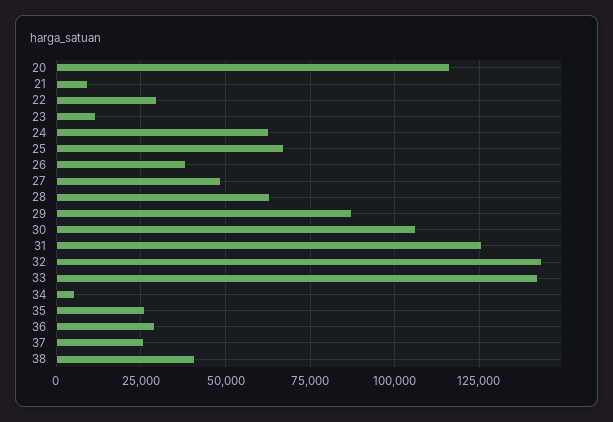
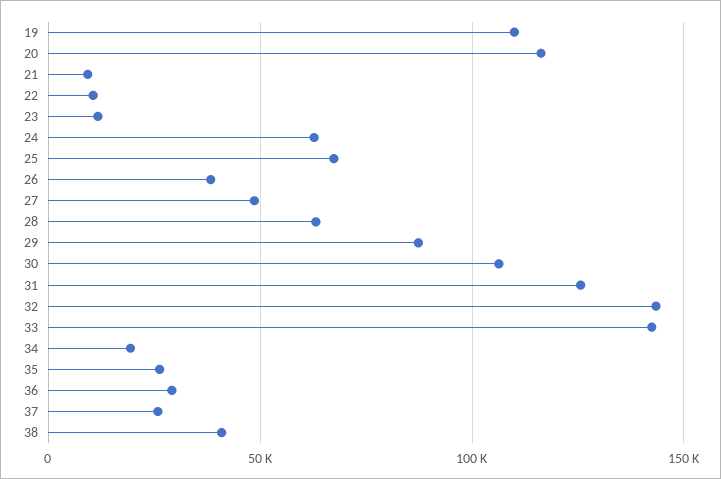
22: 30000 -> 10000
34: 5000 -> 20000
19: none -> 110000

